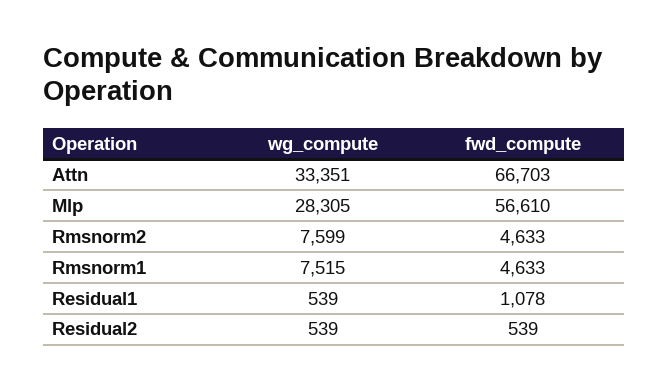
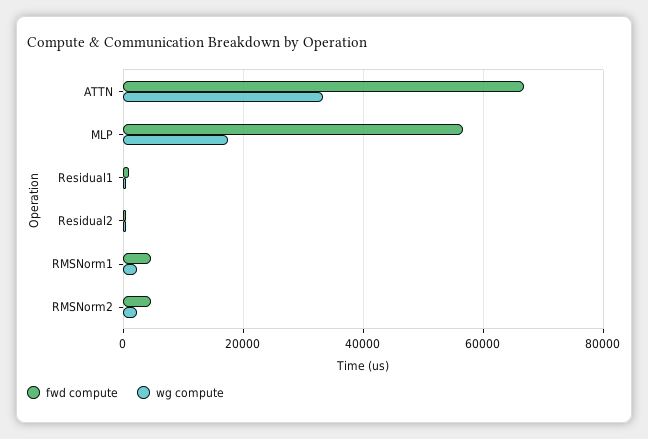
wg_compute, Mlp: 28305 -> 18000
wg_compute, Rmsnorm2: 7599 -> 2000
wg_compute, Rmsnorm1: 7515 -> 2000

